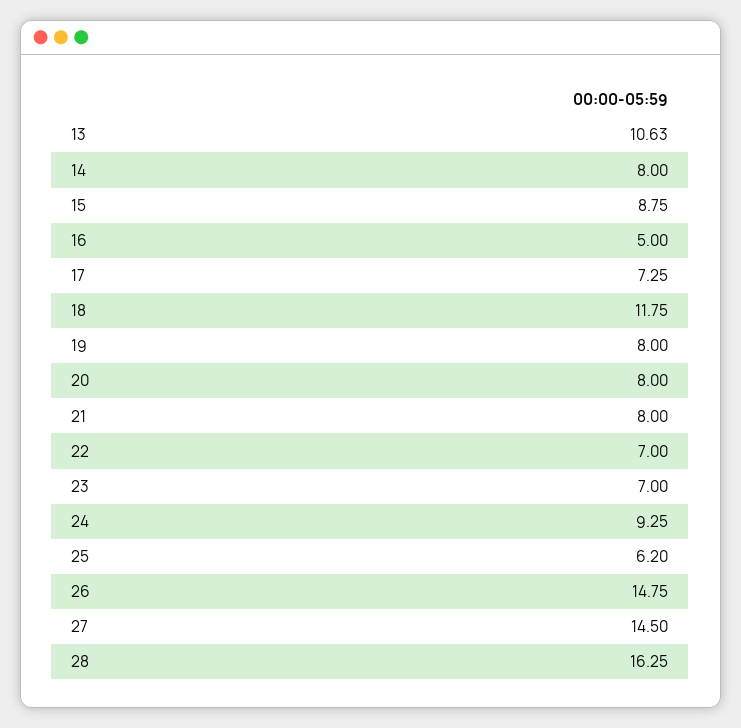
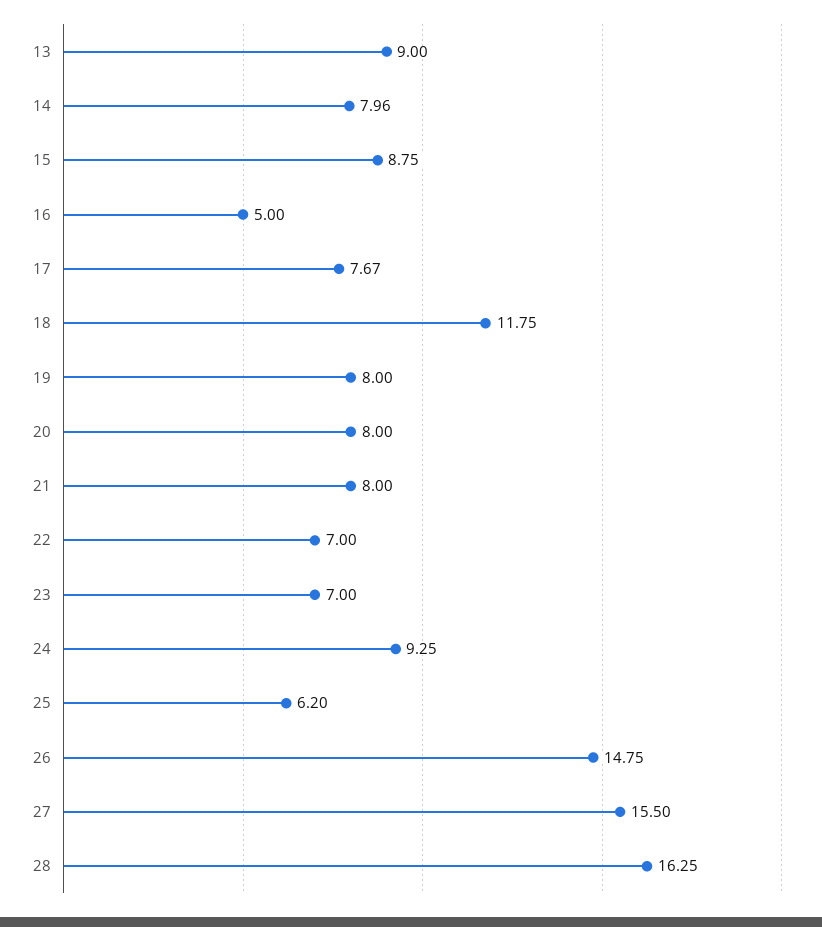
13: 10.63 -> 9
14: 8 -> 7.96
17: 7.25 -> 7.67
27: 14.5 -> 15.5

